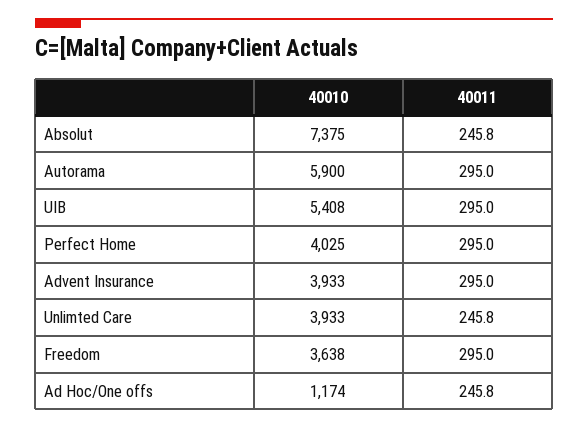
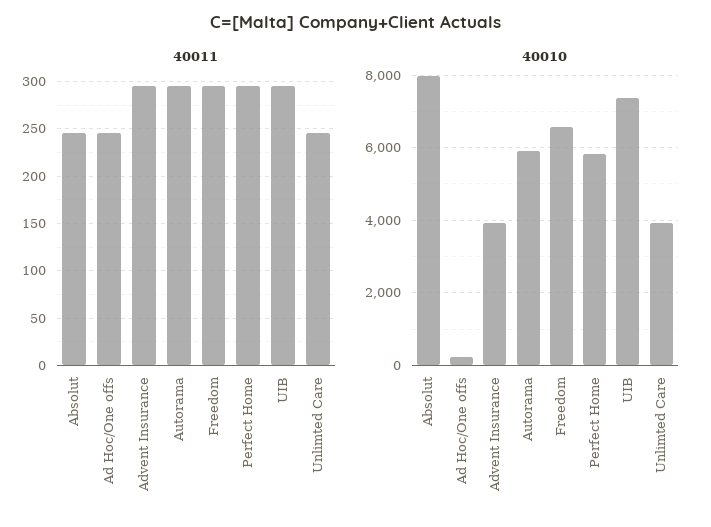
40010, Absolut: 7375 -> 8000
40010, UIB: 5408 -> 7400
40010, Perfect Home: 4025 -> 5800
40010, Freedom: 3638 -> 6600
40010, Ad Hoc/One offs: 1174 -> 200

